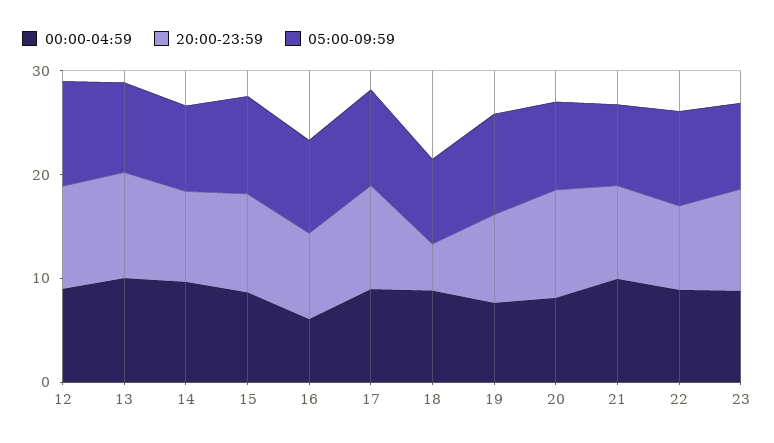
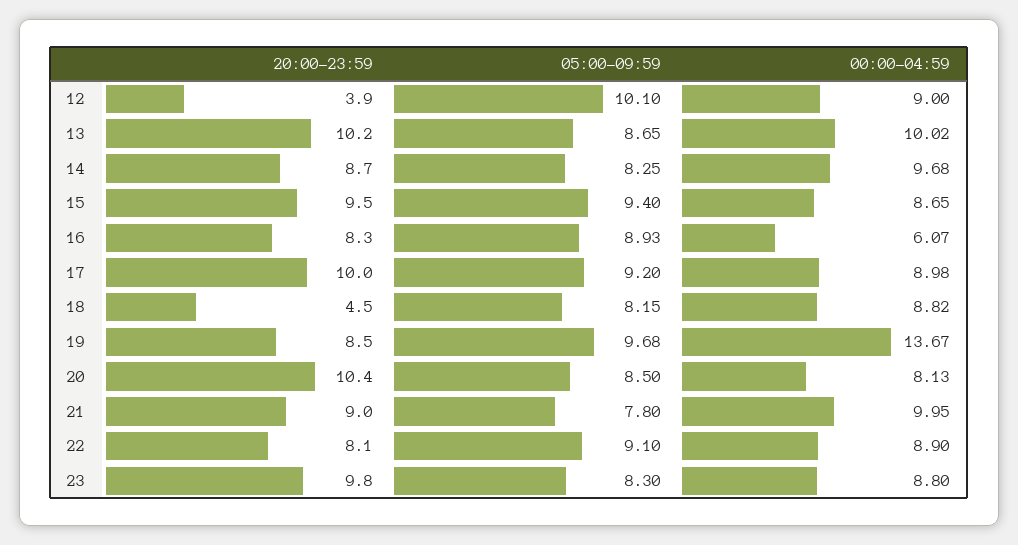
20:00-23:59, 12: 10 -> 3.9
00:00-04:59, 19: 8 -> 13.67

